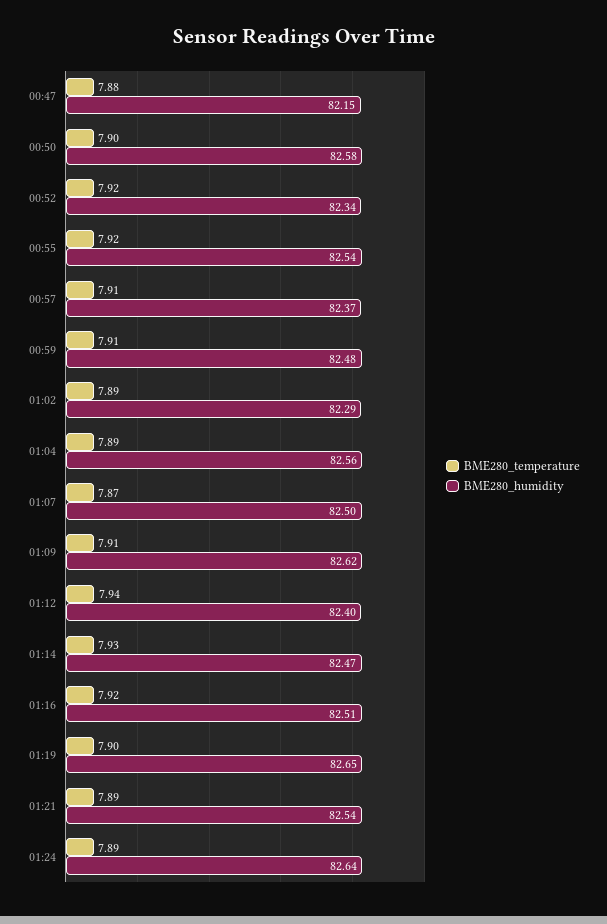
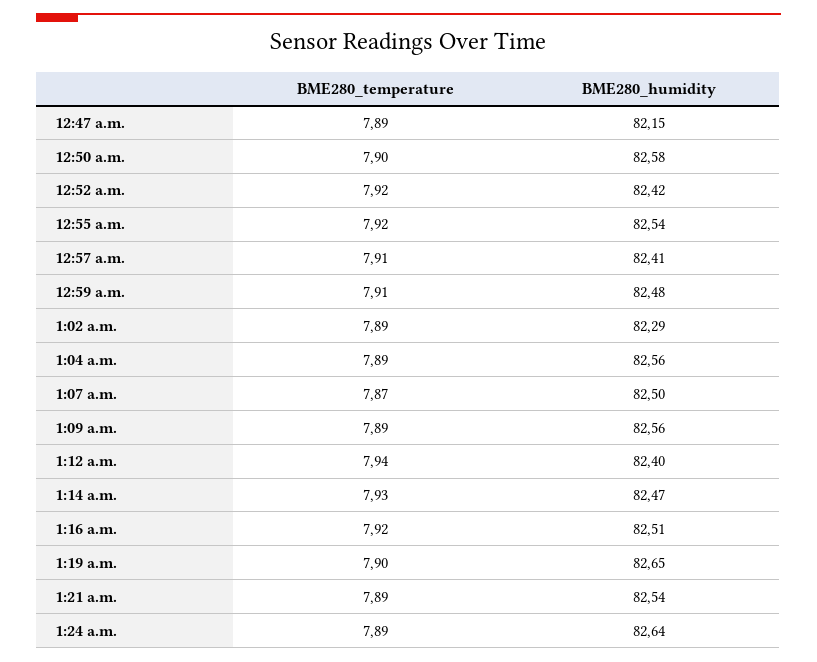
BME280_temperature, 00:47: 7.88 -> 7.89
BME280_humidity, 00:52: 82.34 -> 82.42
BME280_humidity, 00:57: 82.37 -> 82.41
BME280_temperature, 01:09: 7.91 -> 7.89
BME280_humidity, 01:09: 82.62 -> 82.56

